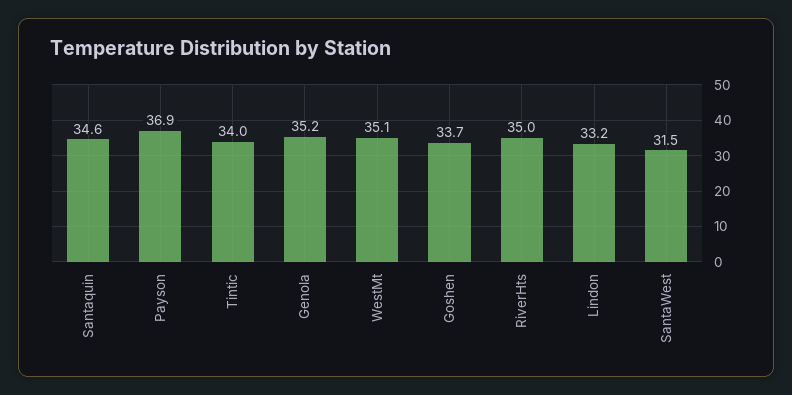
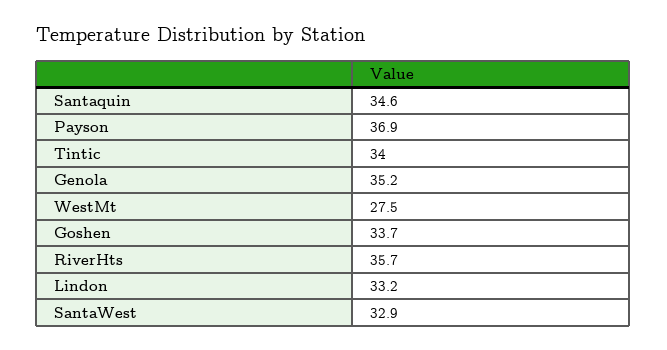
WestMt: 35.1 -> 27.5
RiverHts: 35 -> 35.7
SantaWest: 31.5 -> 32.9

